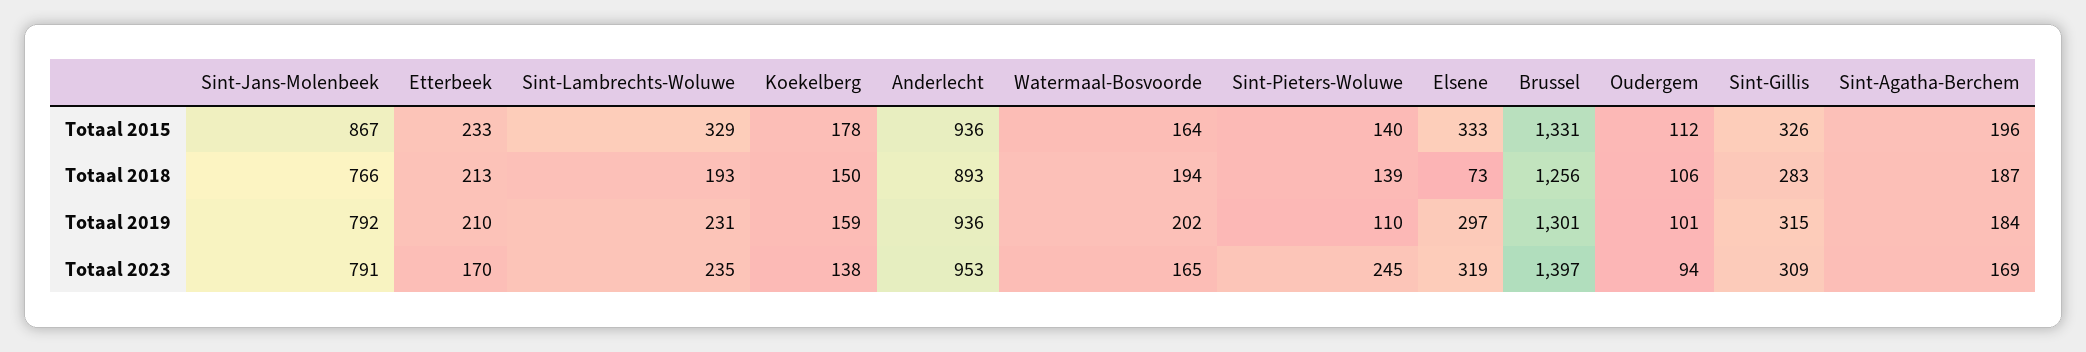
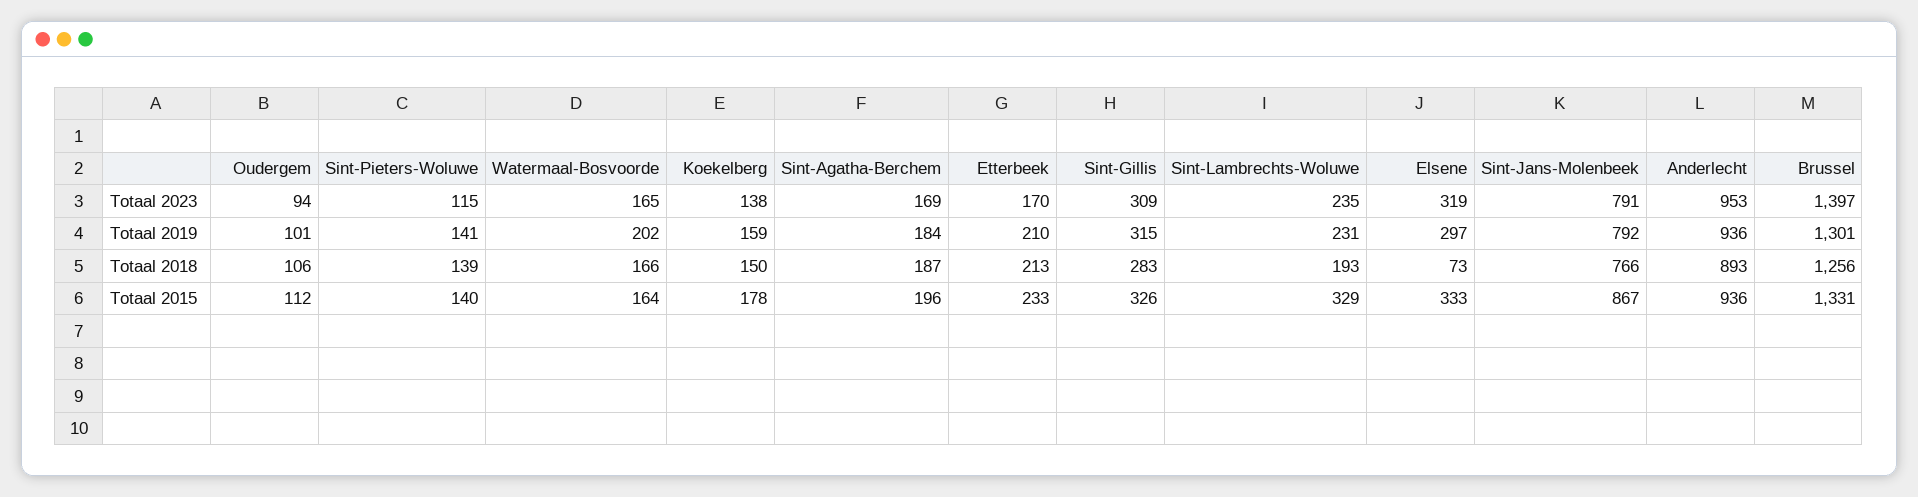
Watermaal-Bosvoorde, Totaal 2018: 194 -> 166
Sint-Pieters-Woluwe, Totaal 2019: 110 -> 141
Sint-Pieters-Woluwe, Totaal 2023: 245 -> 115

